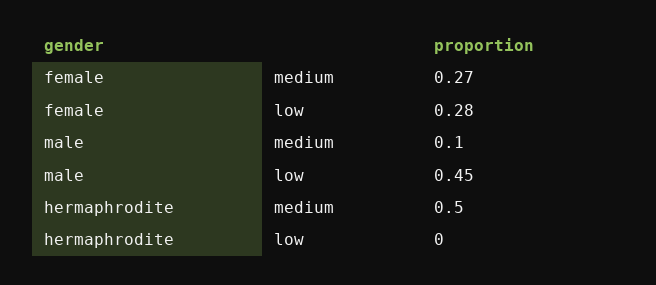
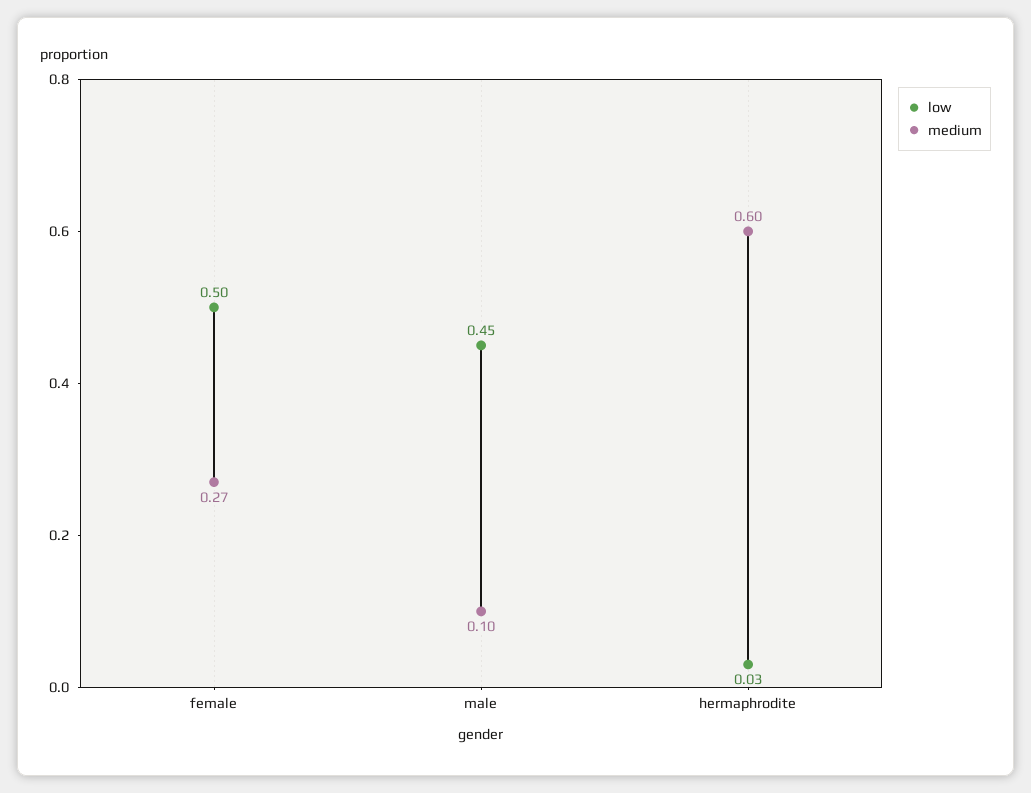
low, female: 0.28 -> 0.5
medium, hermaphrodite: 0.5 -> 0.6
low, hermaphrodite: 0 -> 0.03

